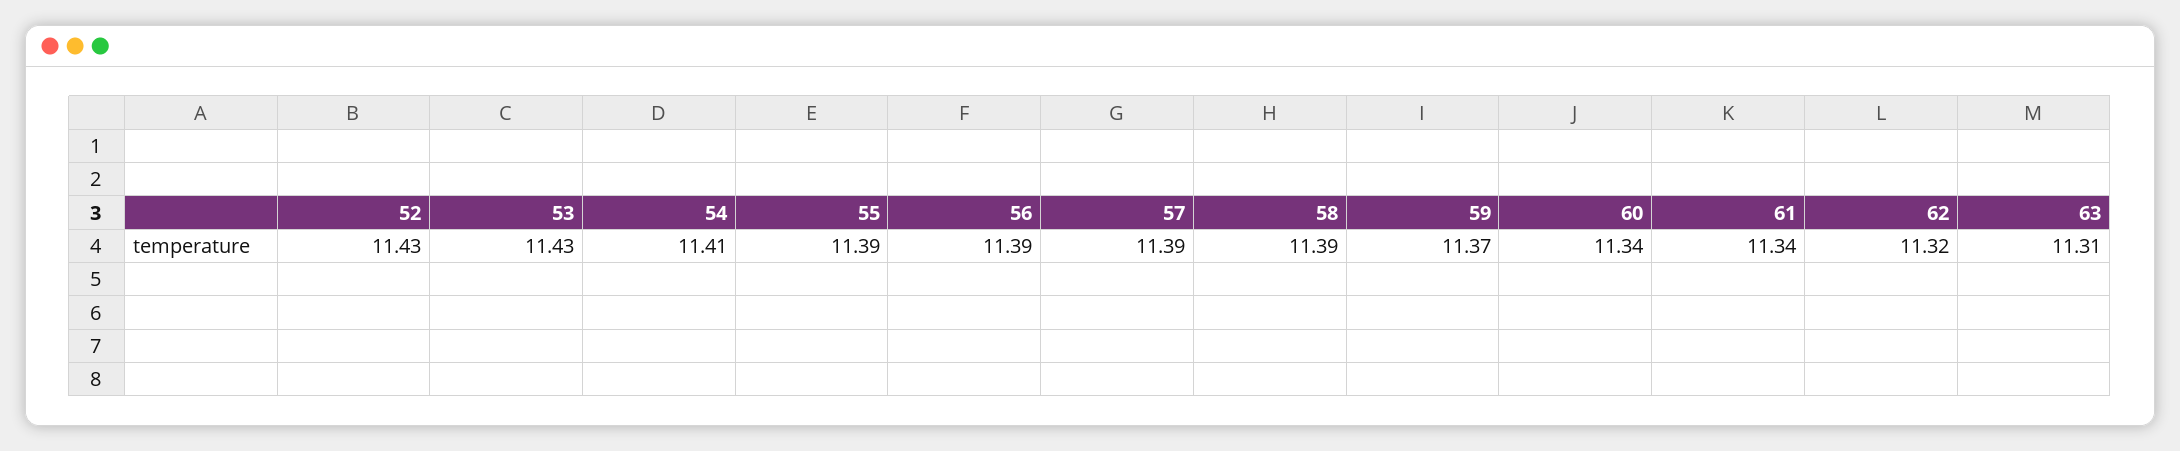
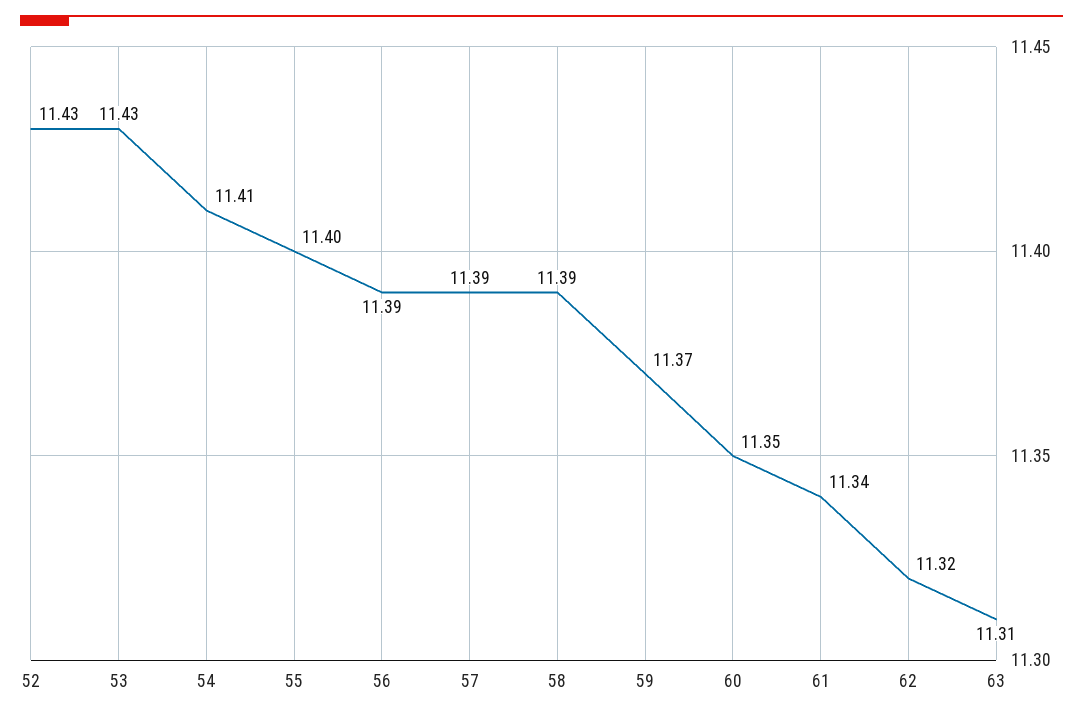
55: 11.39 -> 11.4
60: 11.34 -> 11.35

